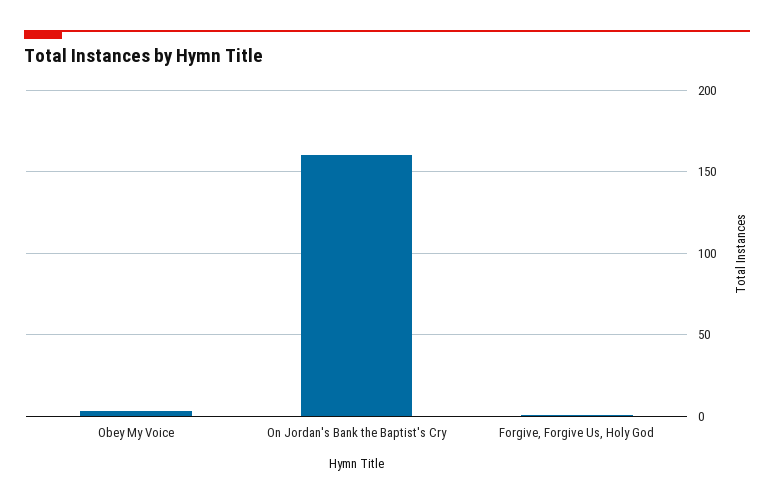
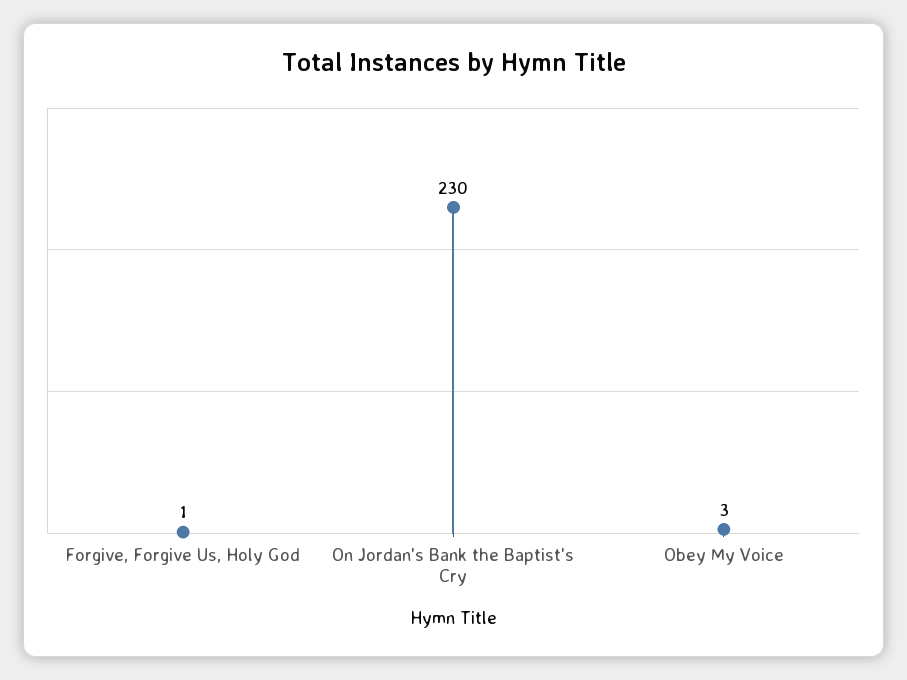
On Jordan's Bank the Baptist's Cry: 160 -> 230

